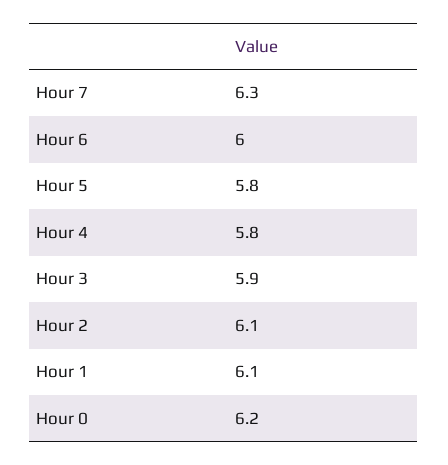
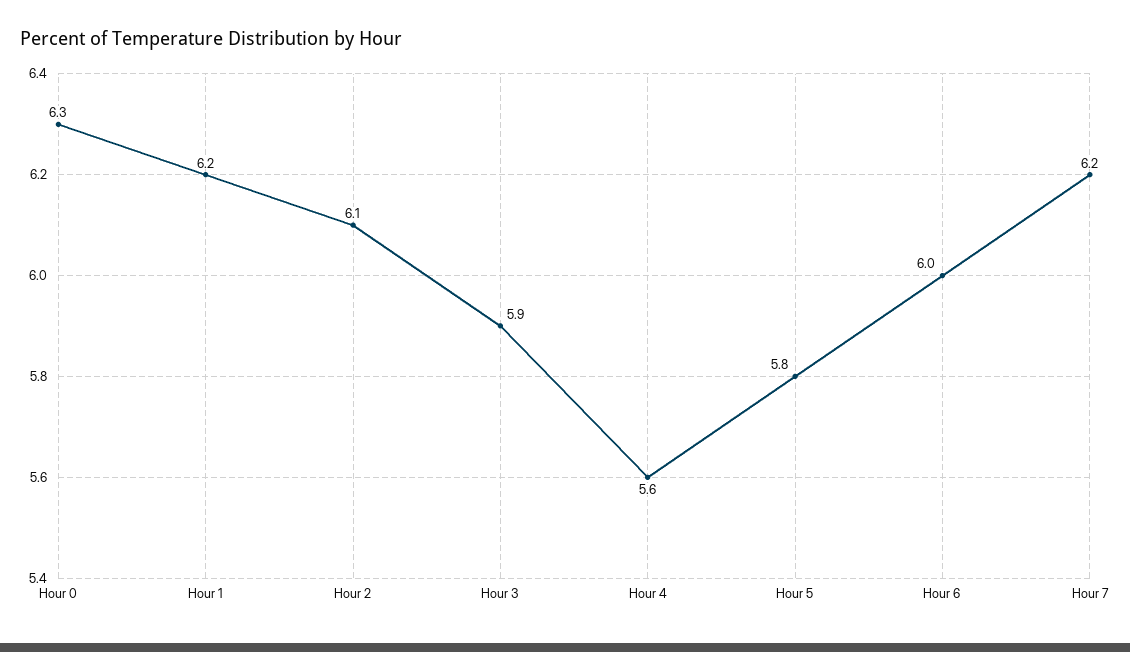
Hour 7: 6.3 -> 6.2
Hour 4: 5.8 -> 5.6
Hour 1: 6.1 -> 6.2
Hour 0: 6.2 -> 6.3

